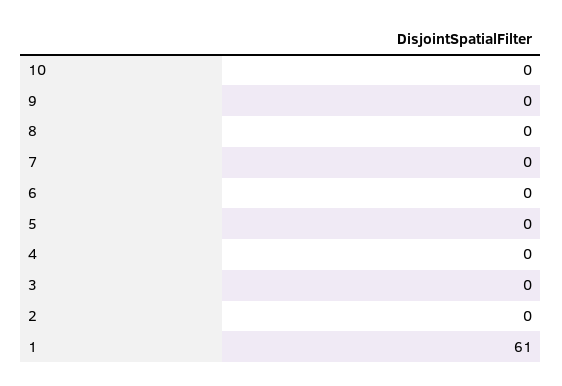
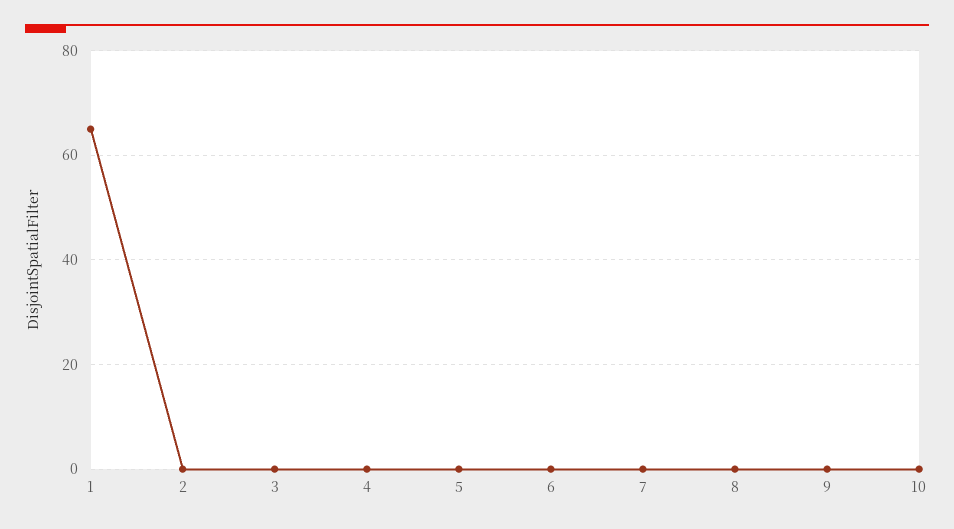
1: 61 -> 65

